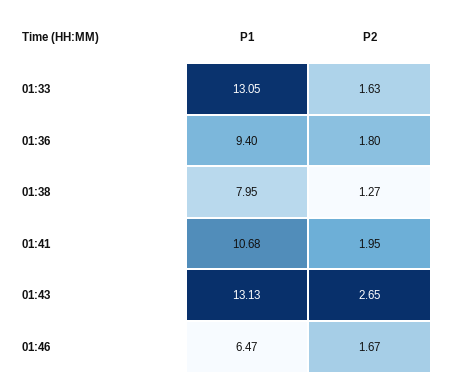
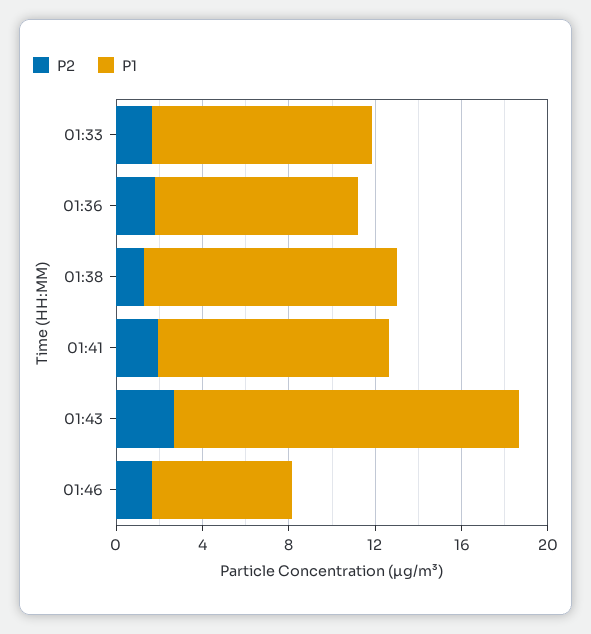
P1, 01:33: 13.05 -> 10
P1, 01:38: 7.95 -> 12
P1, 01:43: 13.13 -> 16

